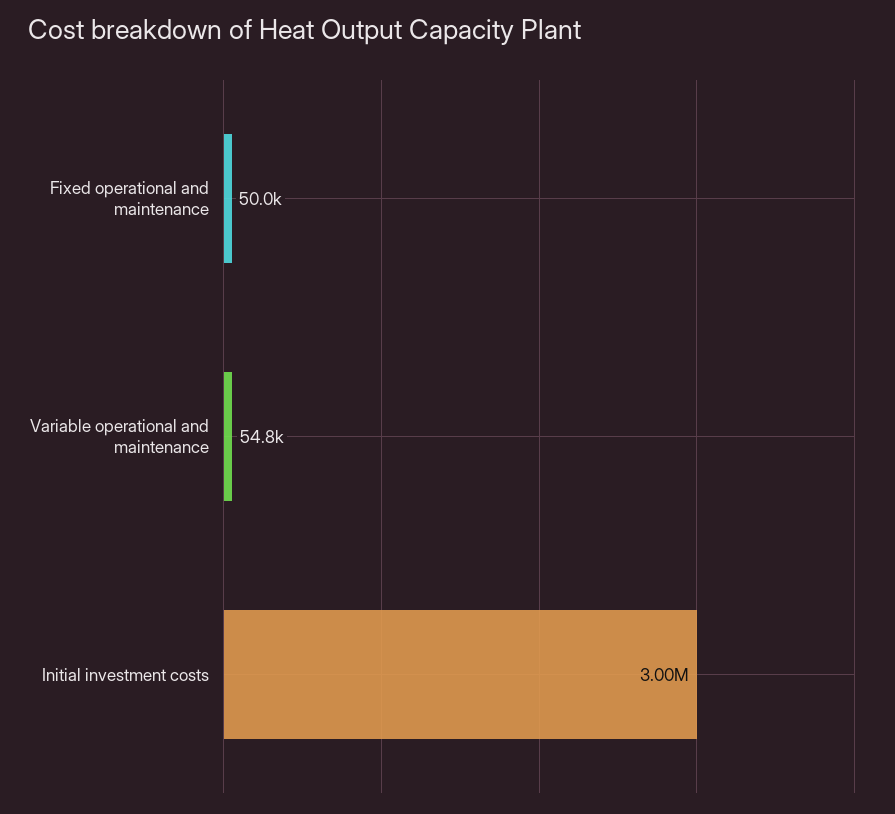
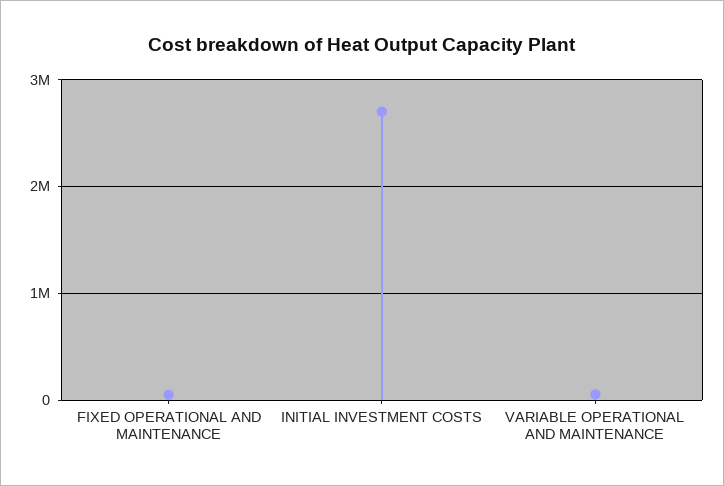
Initial investment costs: 3000000 -> 2700000

